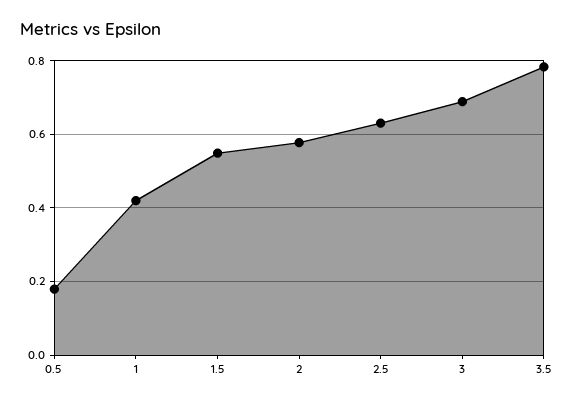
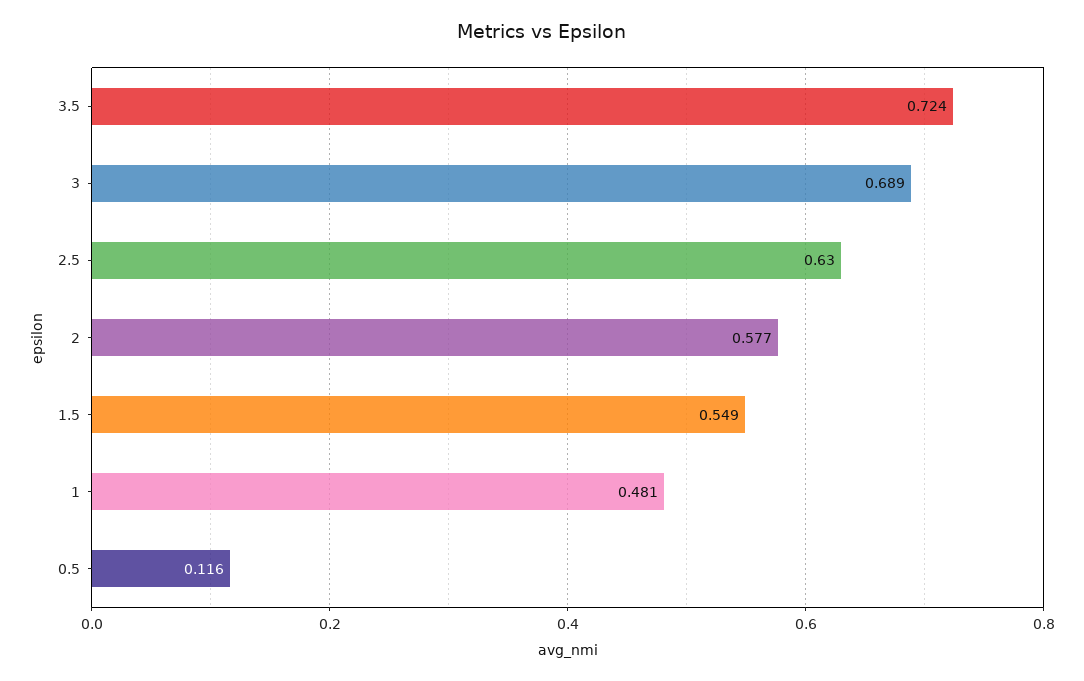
0.5: 0.18 -> 0.116
1: 0.42 -> 0.481
3.5: 0.78 -> 0.724

